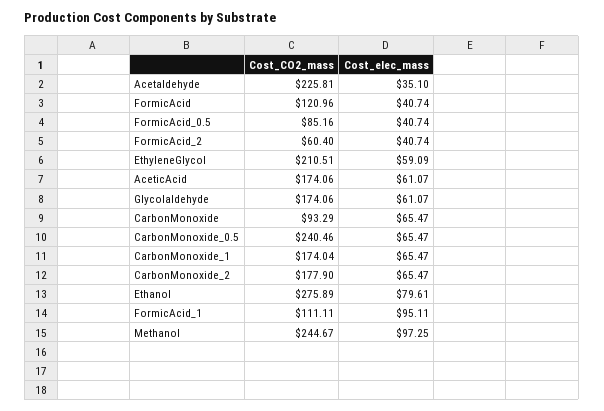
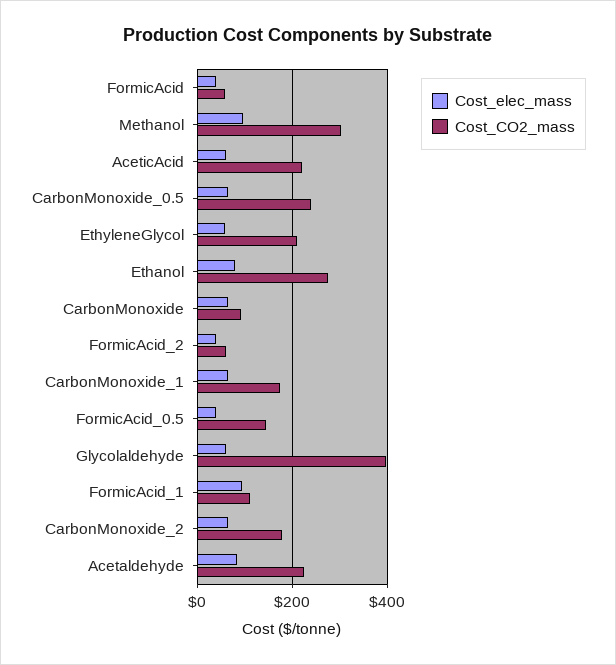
Cost_elec_mass, Acetaldehyde: 35.1 -> 80
Cost_CO2_mass, FormicAcid: 120.96 -> 60
Cost_CO2_mass, FormicAcid_0.5: 85.16 -> 140
Cost_CO2_mass, AceticAcid: 174.06 -> 220
Cost_CO2_mass, Glycolaldehyde: 174.06 -> 400
Cost_CO2_mass, Methanol: 244.67 -> 300

